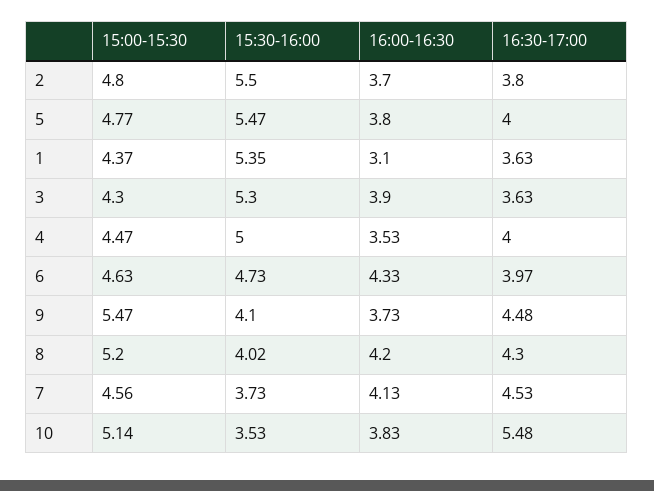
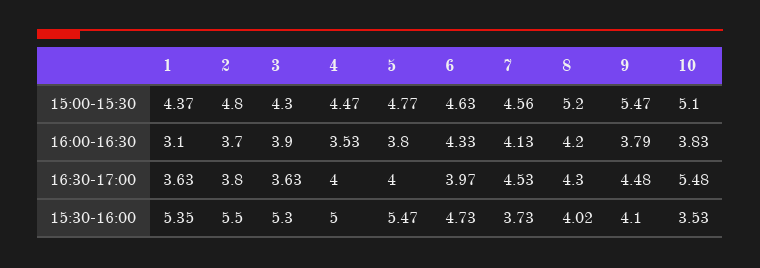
16:00-16:30, 9: 3.73 -> 3.79
15:00-15:30, 10: 5.14 -> 5.1

